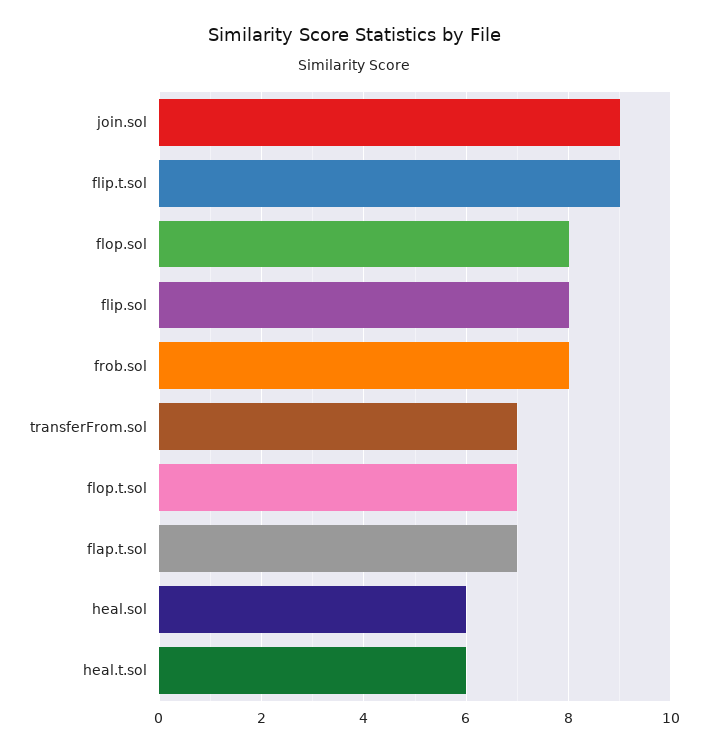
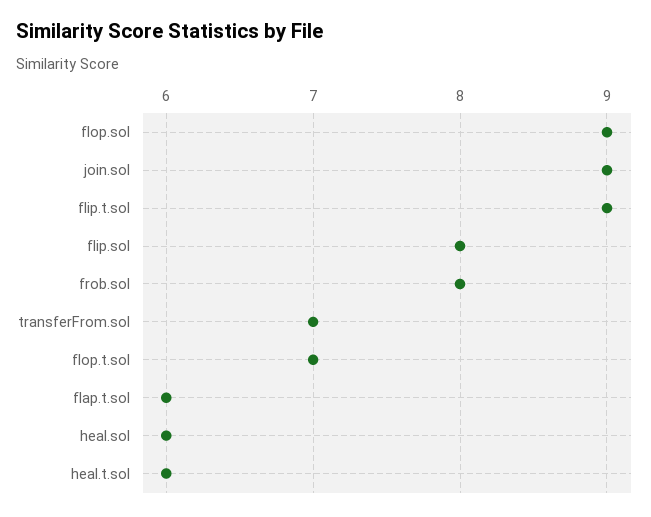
flop.sol: 8 -> 9
flap.t.sol: 7 -> 6

